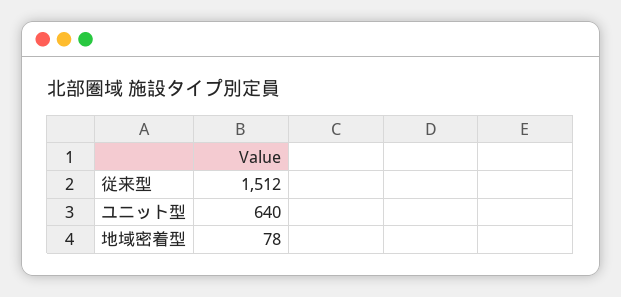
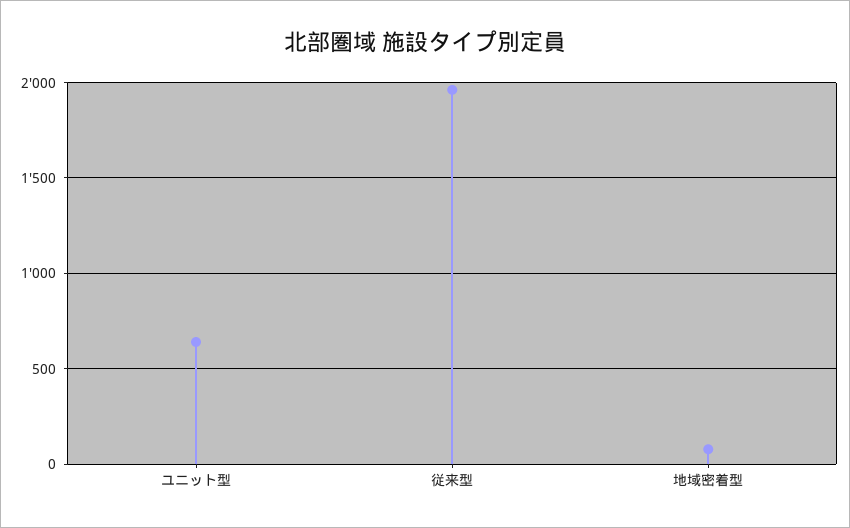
従来型: 1512 -> 1950

